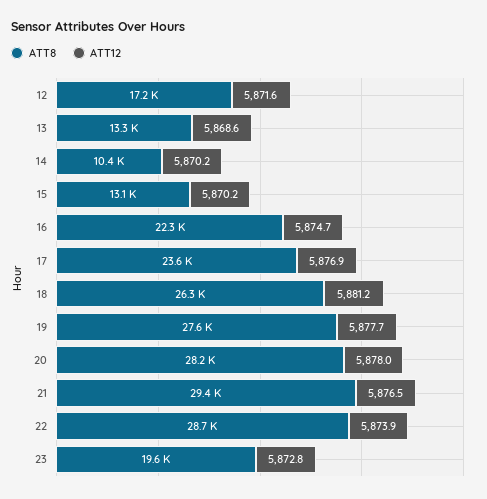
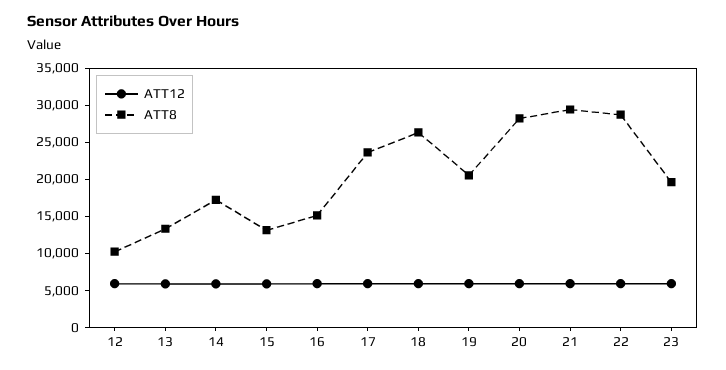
ATT8, 12: 17200 -> 10000
ATT8, 14: 10400 -> 17500
ATT8, 16: 22300 -> 15000
ATT8, 19: 27600 -> 20000

